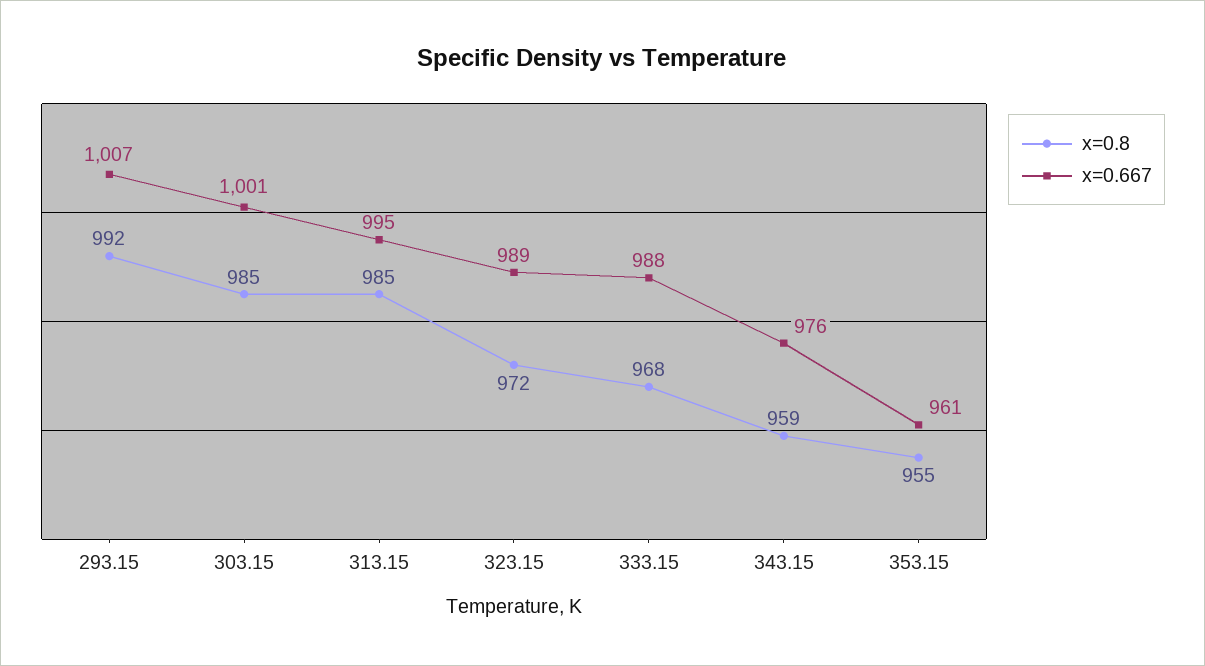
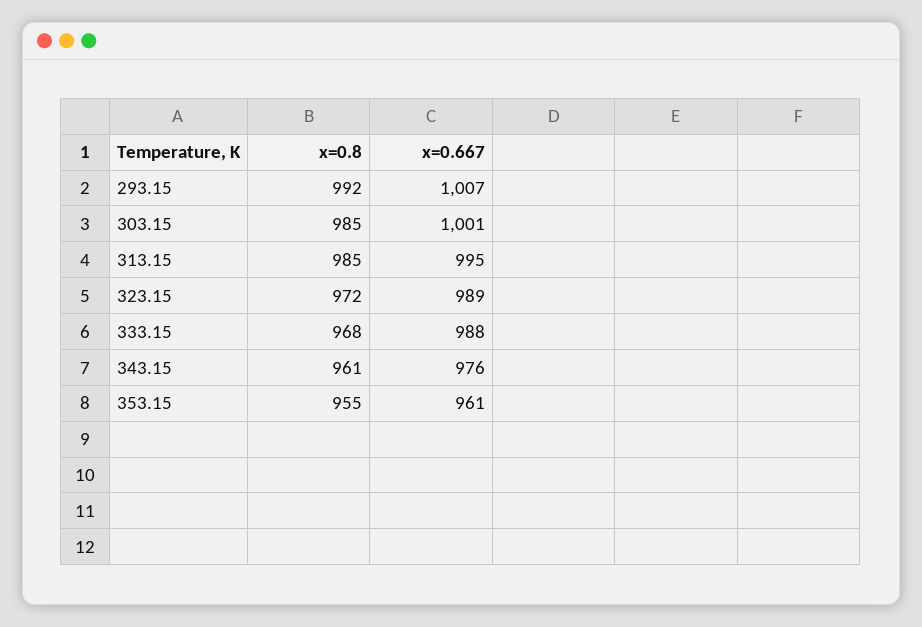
x=0.8, 343.15: 959 -> 961

